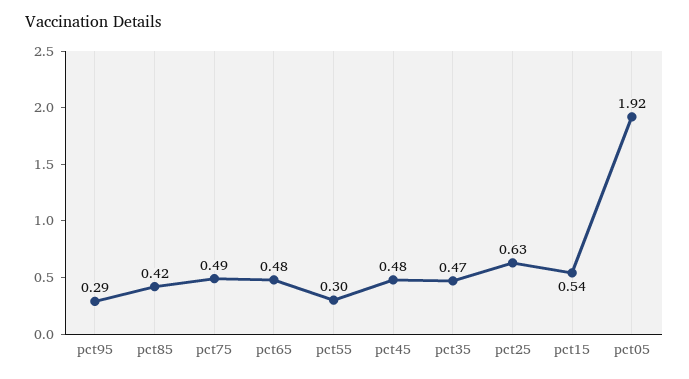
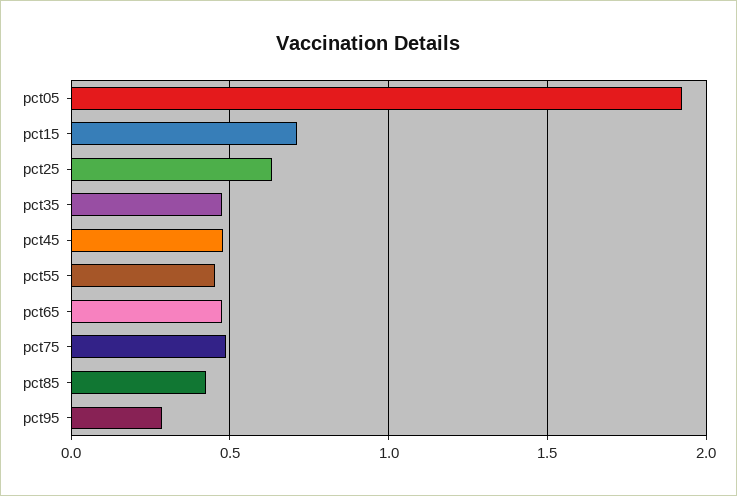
pct55: 0.3 -> 0.45
pct15: 0.54 -> 0.7

